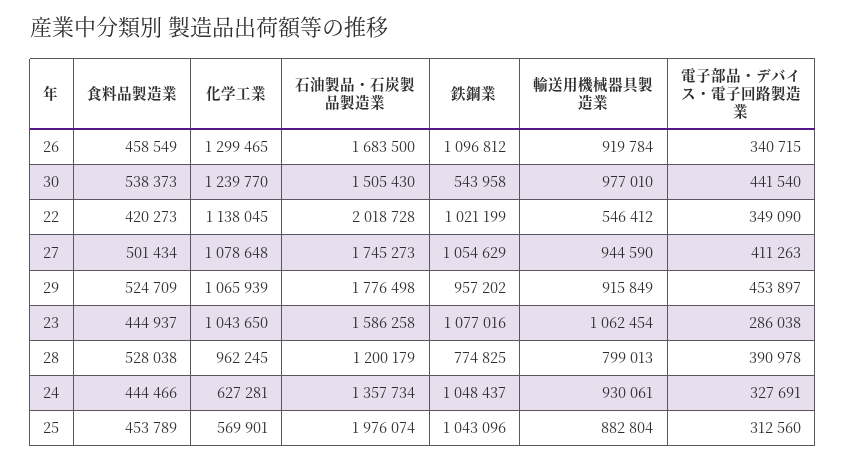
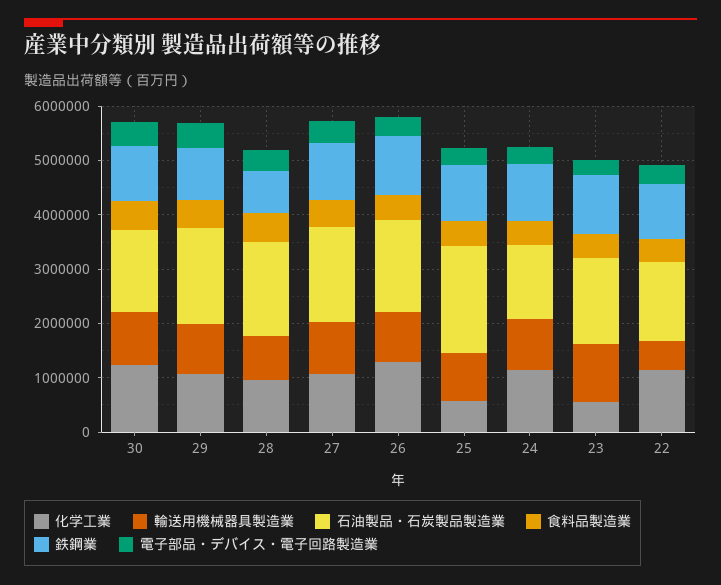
鉄鋼業, 30: 543958 -> 1000000
石油製品・石炭製品製造業, 22: 2018728 -> 1400000
化学工業, 23: 1043650 -> 600000
石油製品・石炭製品製造業, 28: 1200179 -> 1800000
化学工業, 24: 627281 -> 1200000

